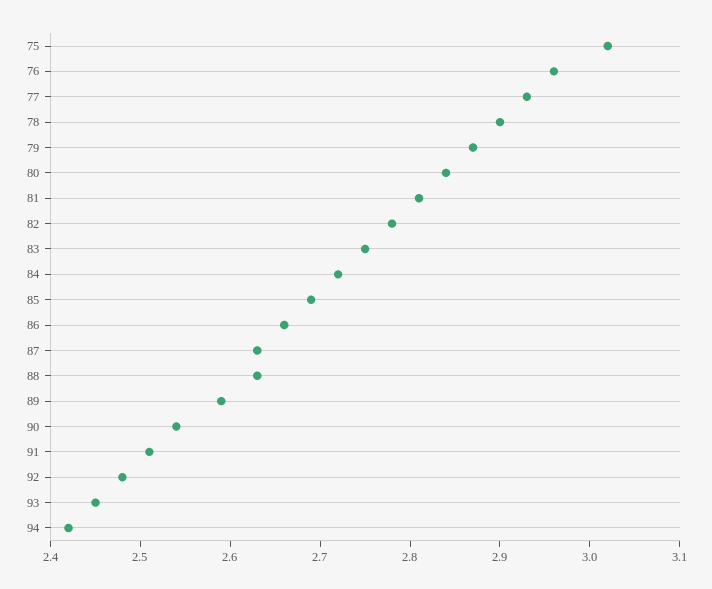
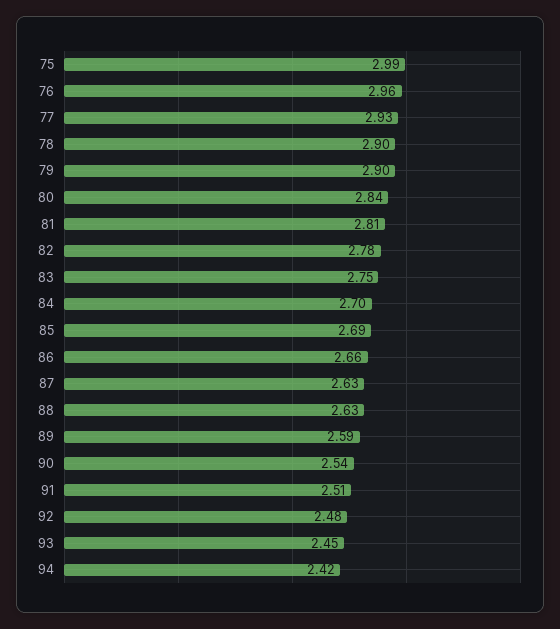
75: 3.02 -> 2.99
79: 2.87 -> 2.9
84: 2.72 -> 2.7

